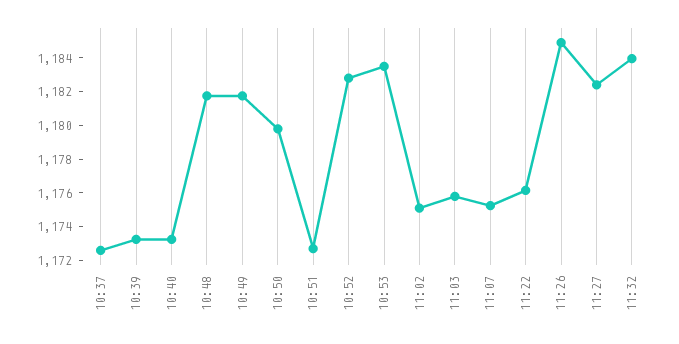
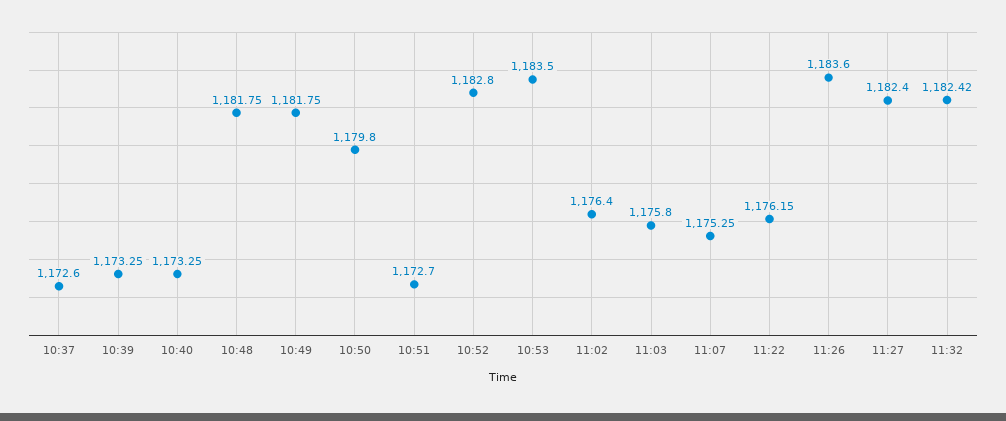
11:02: 1175 -> 1176.4
11:26: 1185 -> 1183.6
11:32: 1184 -> 1182.42

